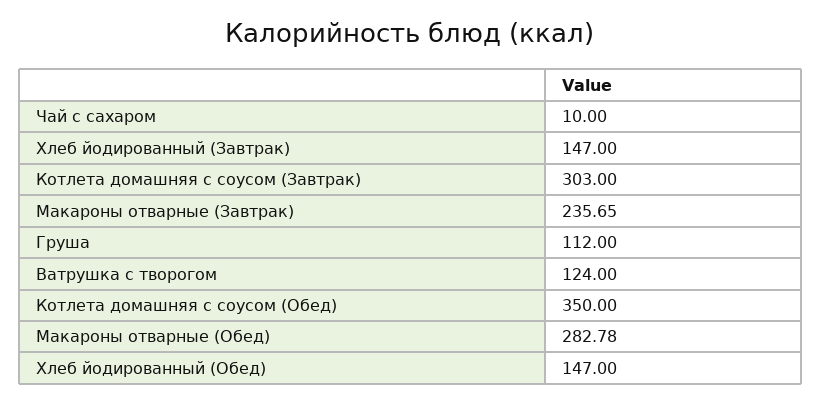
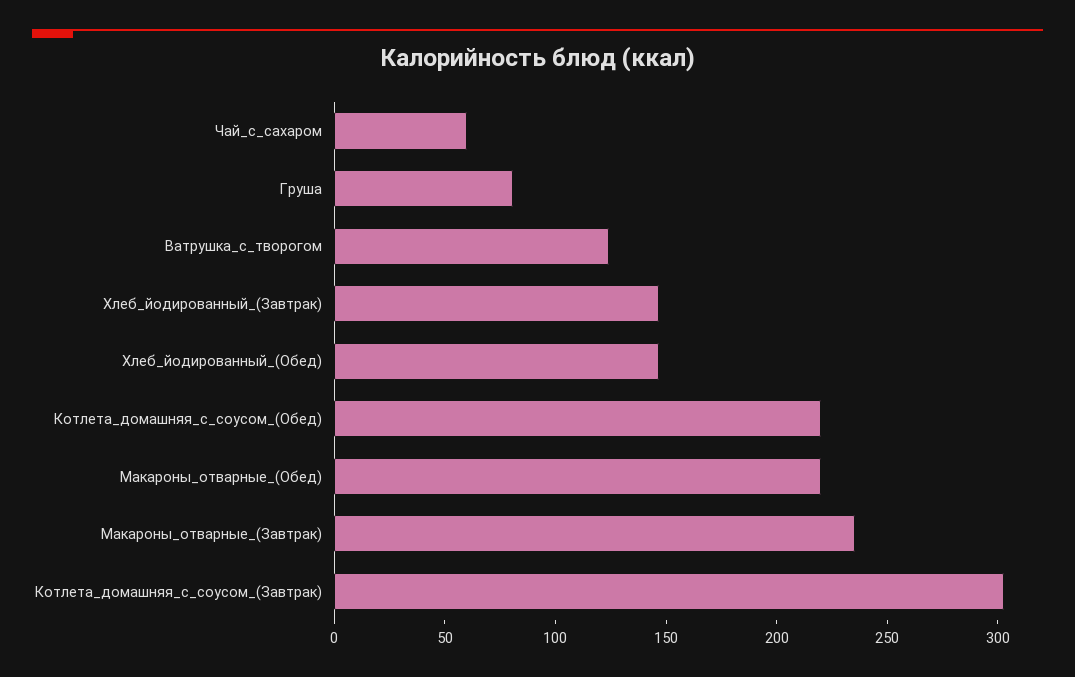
Чай с сахаром: 10 -> 60
Груша: 112 -> 80
Котлета домашняя с соусом (Обед): 350 -> 220
Макароны отварные (Обед): 282.78 -> 220

